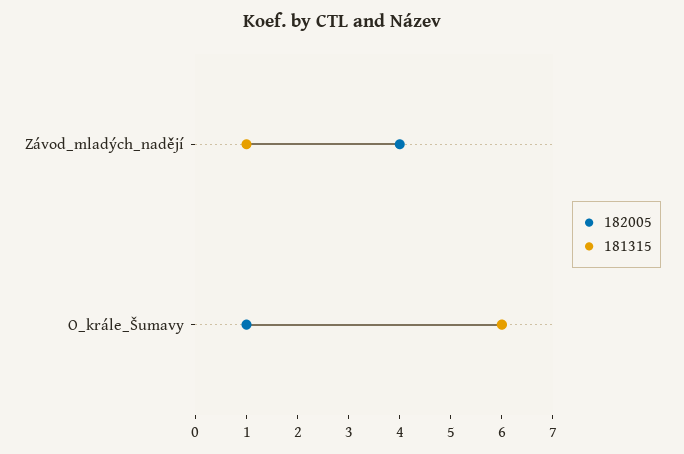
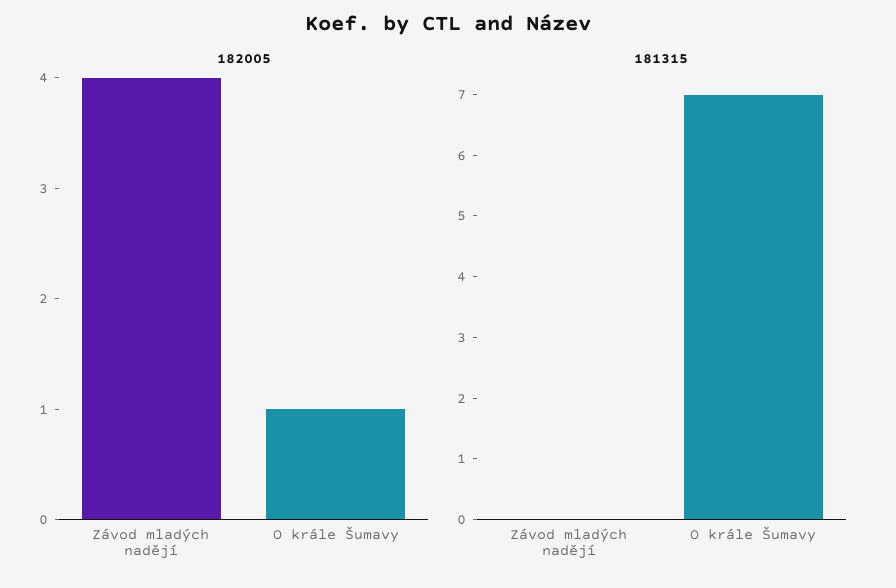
181315, Závod_mladých_nadějí: 1 -> 0
181315, O_krále_Šumavy: 6 -> 7

